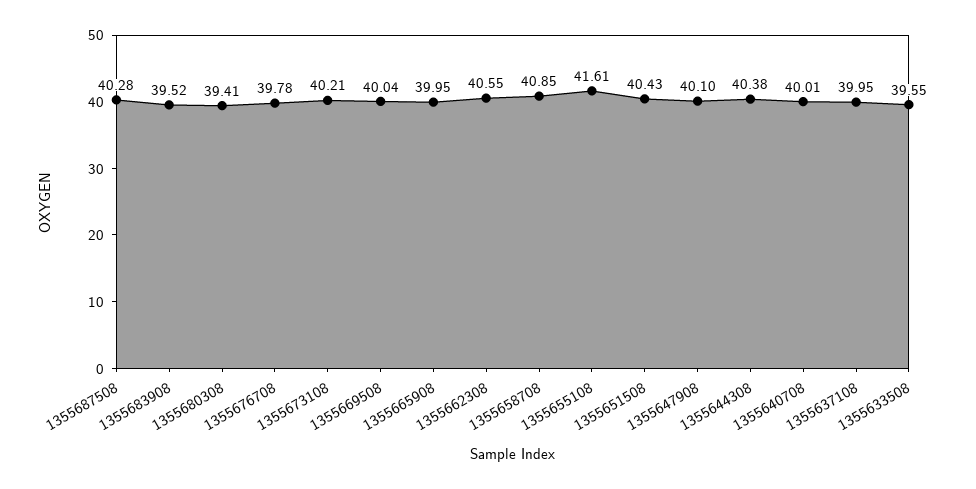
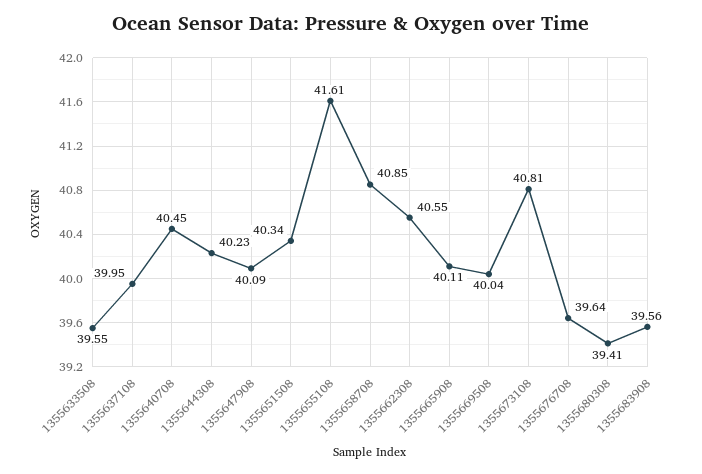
1355687508: 40.28 -> none
1355683908: 39.52 -> 39.56
1355676708: 39.78 -> 39.64
1355673108: 40.21 -> 40.81
1355665908: 39.95 -> 40.11
1355651508: 40.43 -> 40.34
1355647908: 40.1 -> 40.09
1355644308: 40.38 -> 40.23
1355640708: 40.01 -> 40.45

